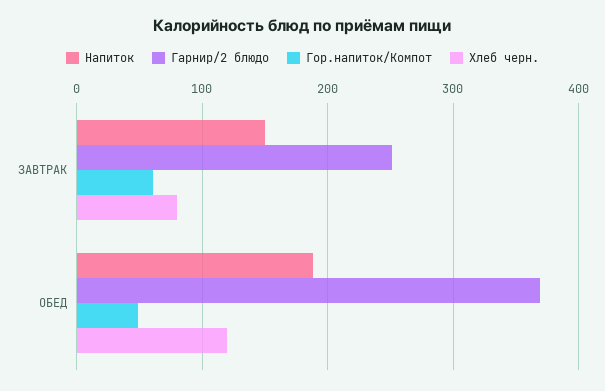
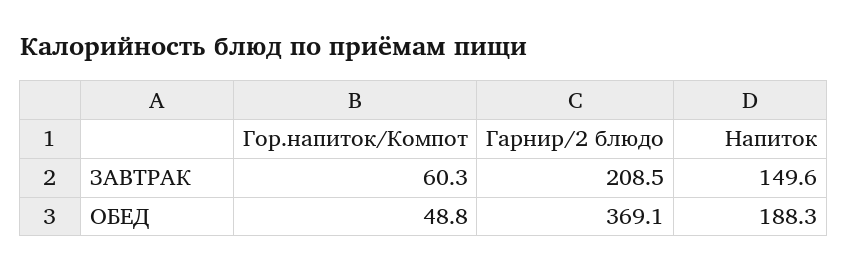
Гарнир/2 блюдо, ЗАВТРАК: 250 -> 208.5
Хлеб черн., ЗАВТРАК: 80 -> none
Хлеб черн., ОБЕД: 120 -> none

